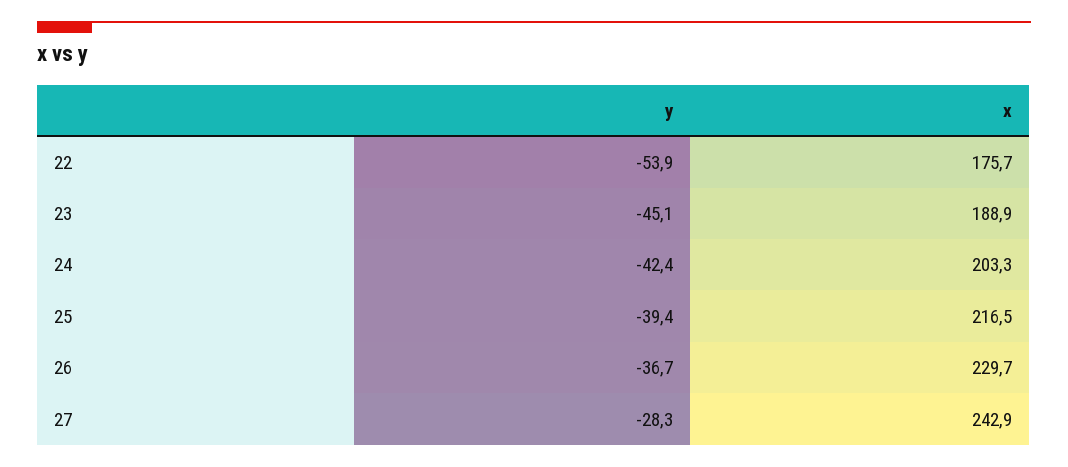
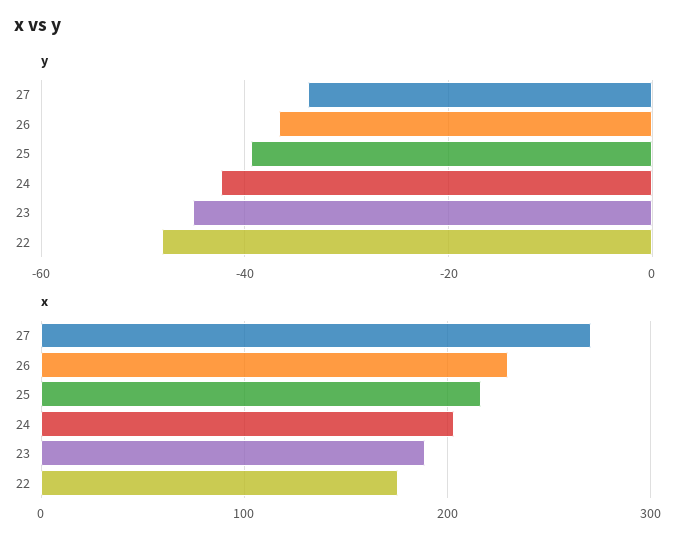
y, 22: -53.9 -> -48
y, 27: -28.3 -> -34
x, 27: 242.9 -> 270

